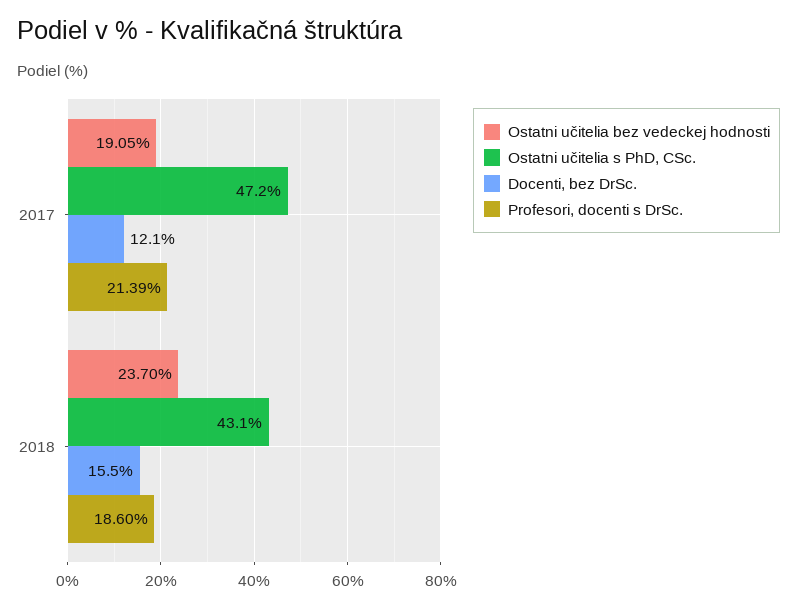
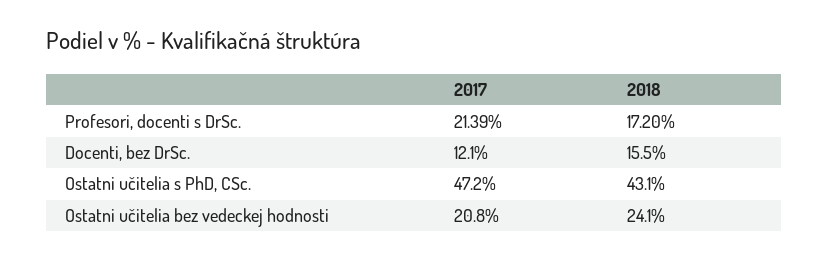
Ostatni učitelia bez vedeckej hodnosti, 2017: 19.05 -> 20.8
Ostatni učitelia bez vedeckej hodnosti, 2018: 23.7 -> 24.1
Profesori, docenti s DrSc., 2018: 18.6 -> 17.2

